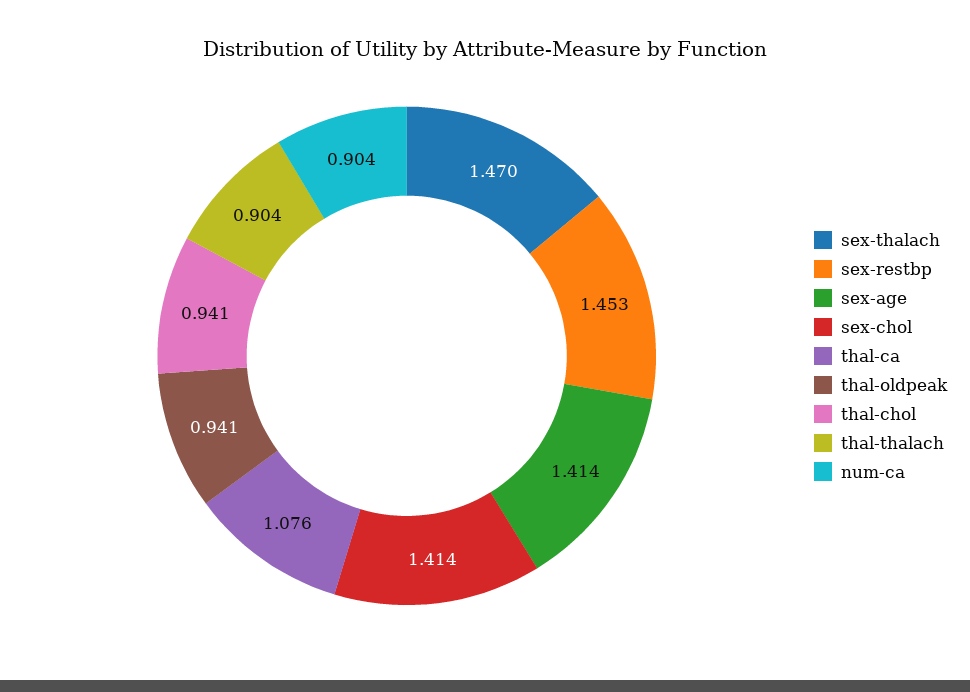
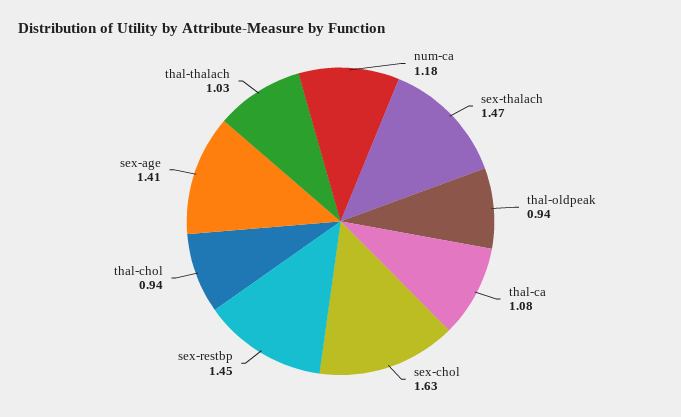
sex-chol: 1.414 -> 1.63
thal-thalach: 0.904 -> 1.03
num-ca: 0.904 -> 1.18

